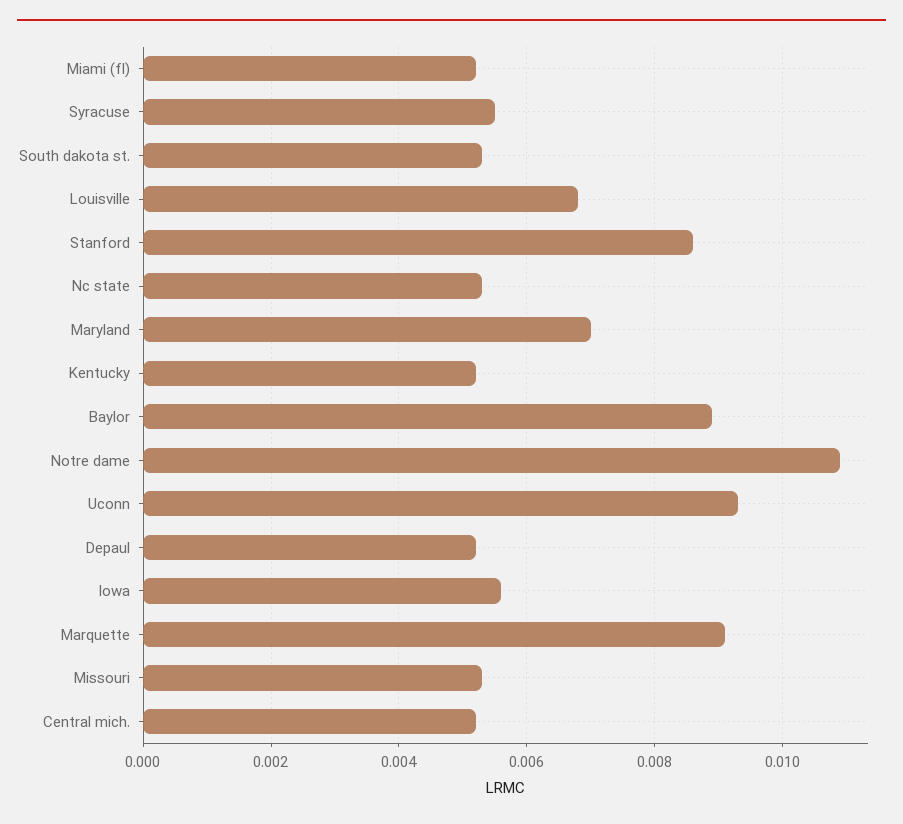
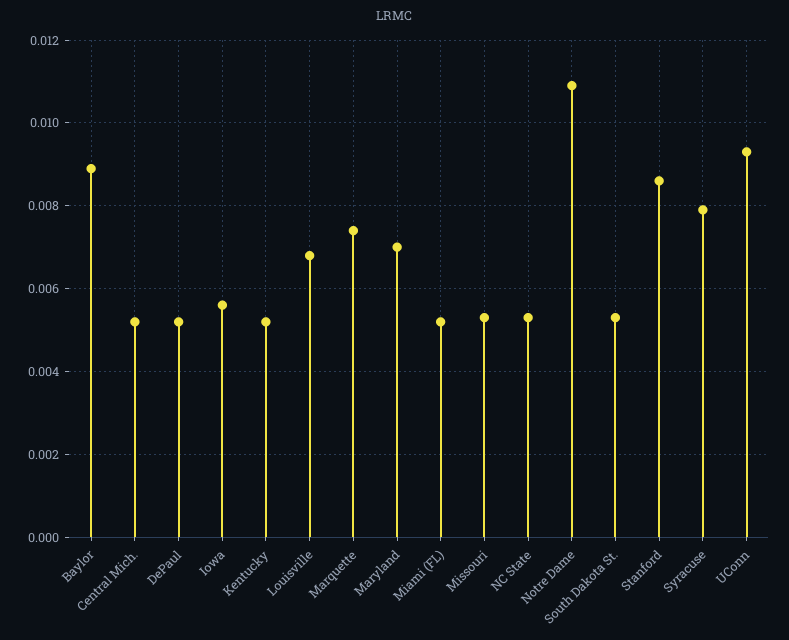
Syracuse: 0.0055 -> 0.008
Marquette: 0.009 -> 0.0075

